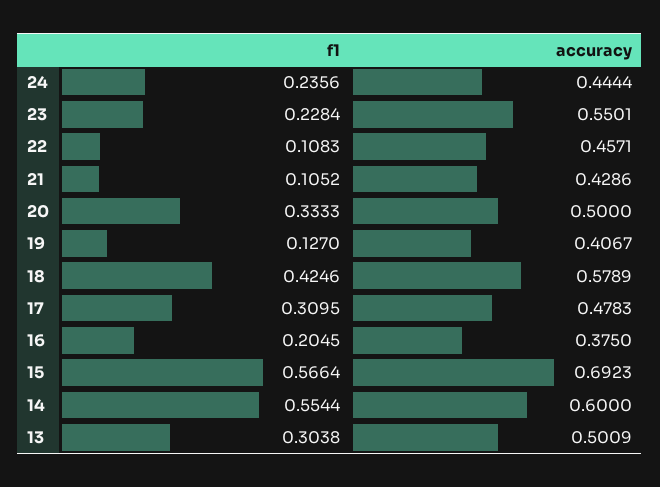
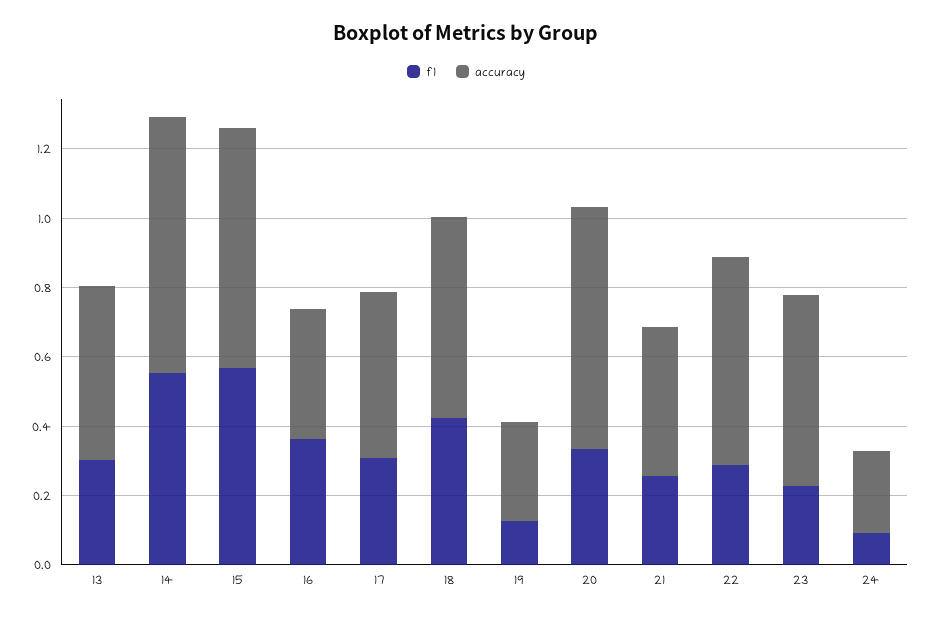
f1, 24: 0.2356 -> 0.1
accuracy, 24: 0.4444 -> 0.25
f1, 22: 0.1083 -> 0.3
accuracy, 22: 0.4571 -> 0.6
f1, 21: 0.1052 -> 0.25
accuracy, 20: 0.5 -> 0.7
accuracy, 19: 0.4067 -> 0.3
f1, 16: 0.2045 -> 0.35
accuracy, 14: 0.6 -> 0.75

